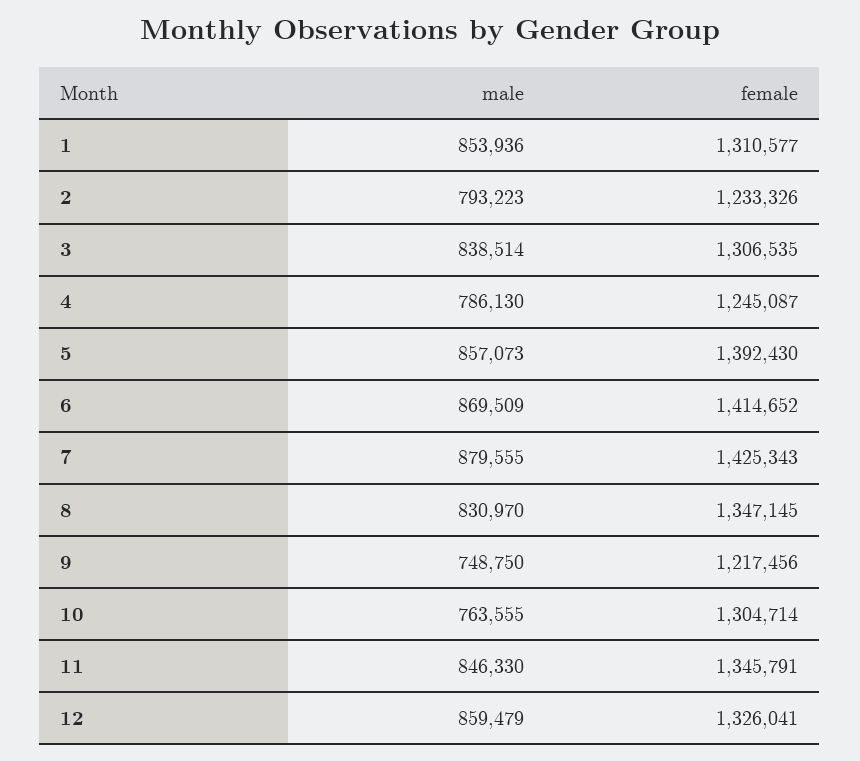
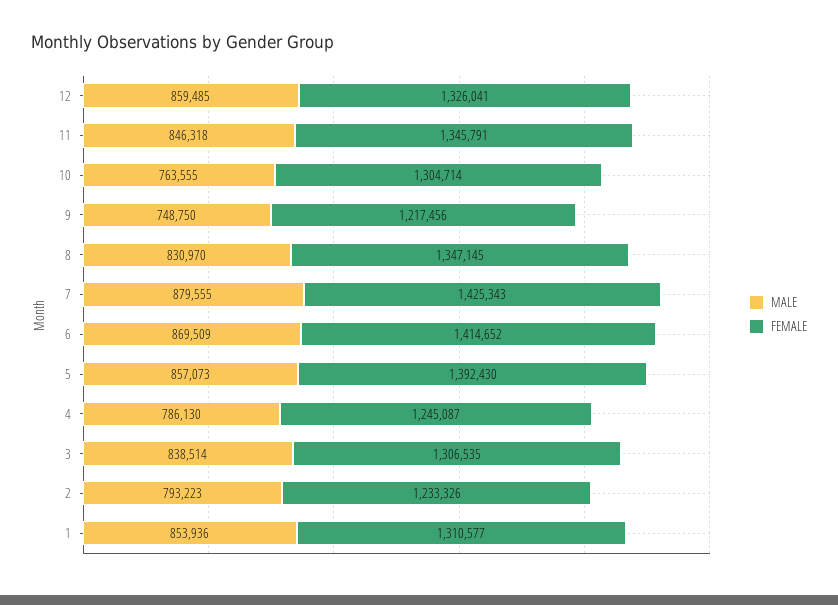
male, 11: 846330 -> 846318
male, 12: 859479 -> 859485

